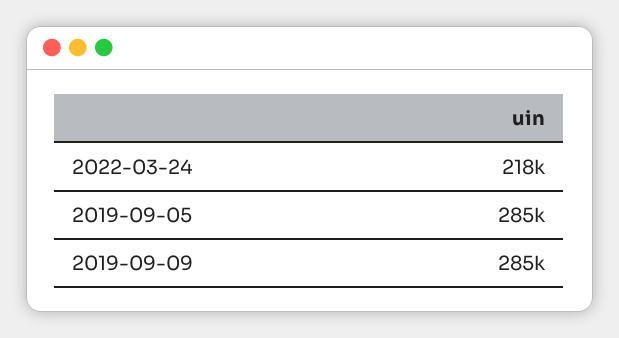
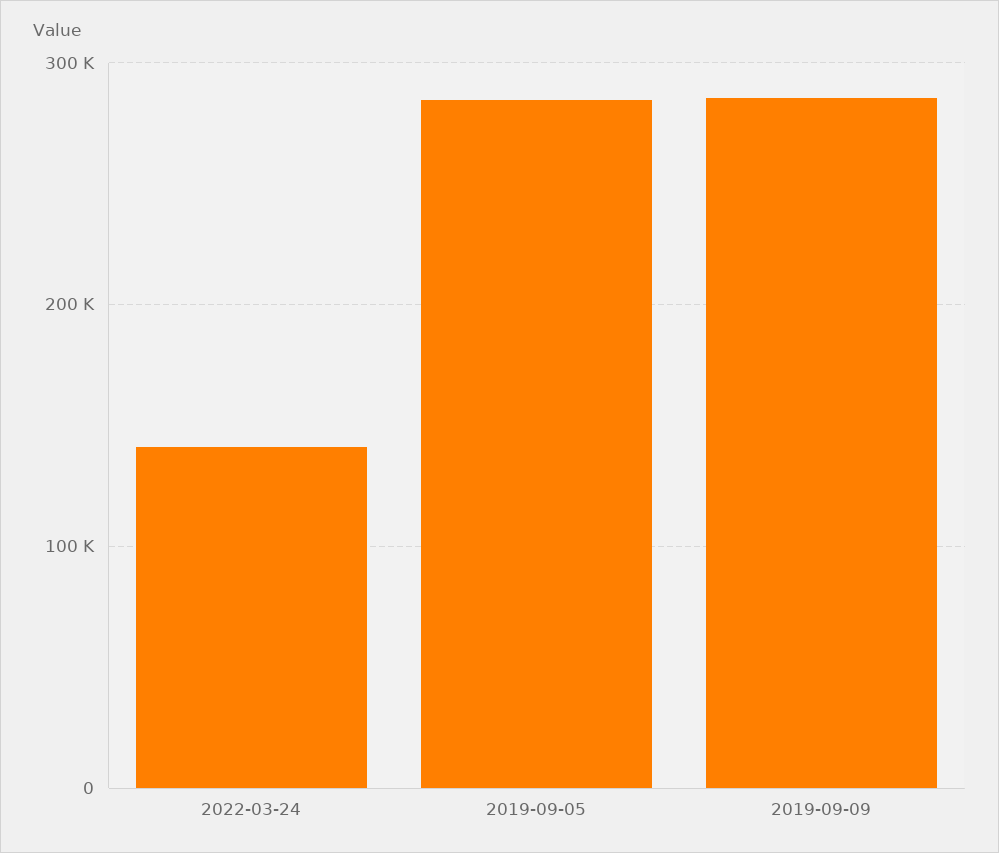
2022-03-24: 218000 -> 140000

